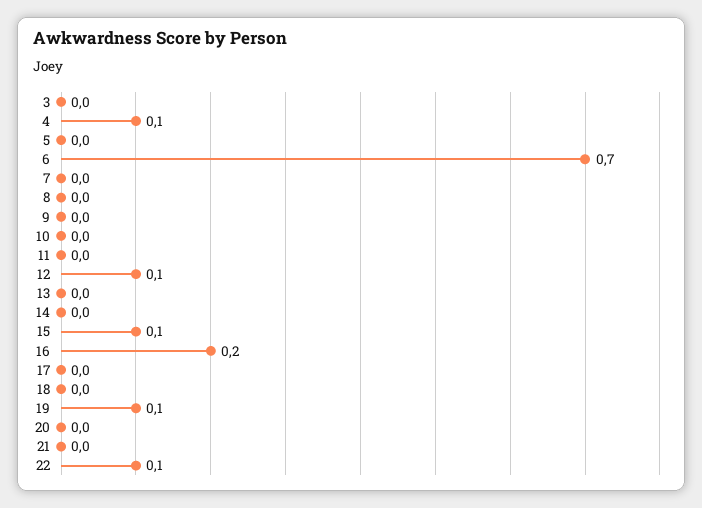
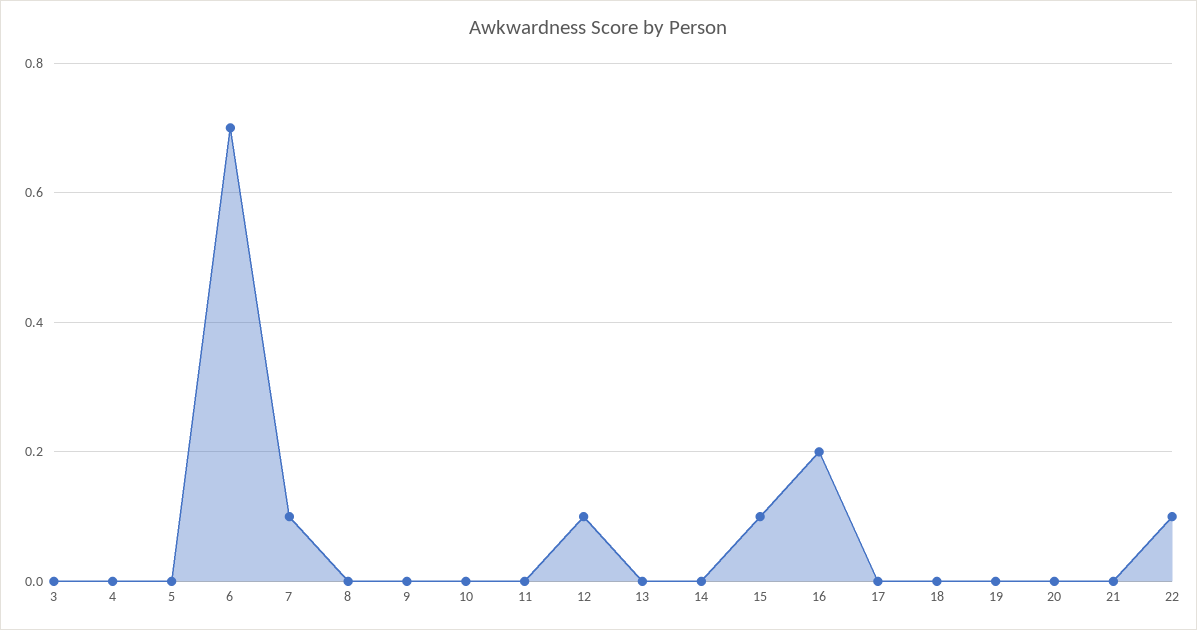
4: 0.1 -> 0
7: 0 -> 0.1
19: 0.1 -> 0

